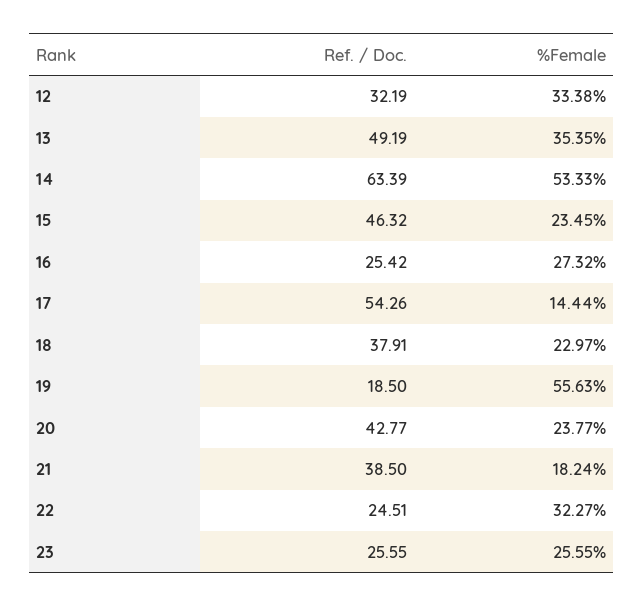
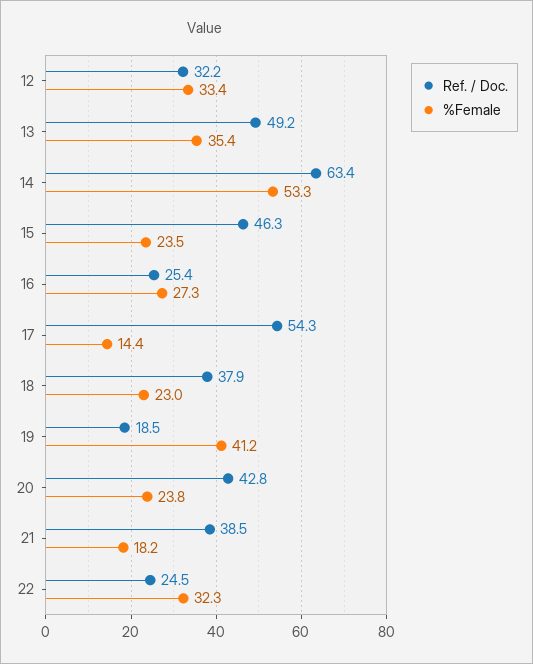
%Female, 19: 55.63 -> 41.2
Ref. / Doc., 23: 25.55 -> none
%Female, 23: 25.55 -> none

